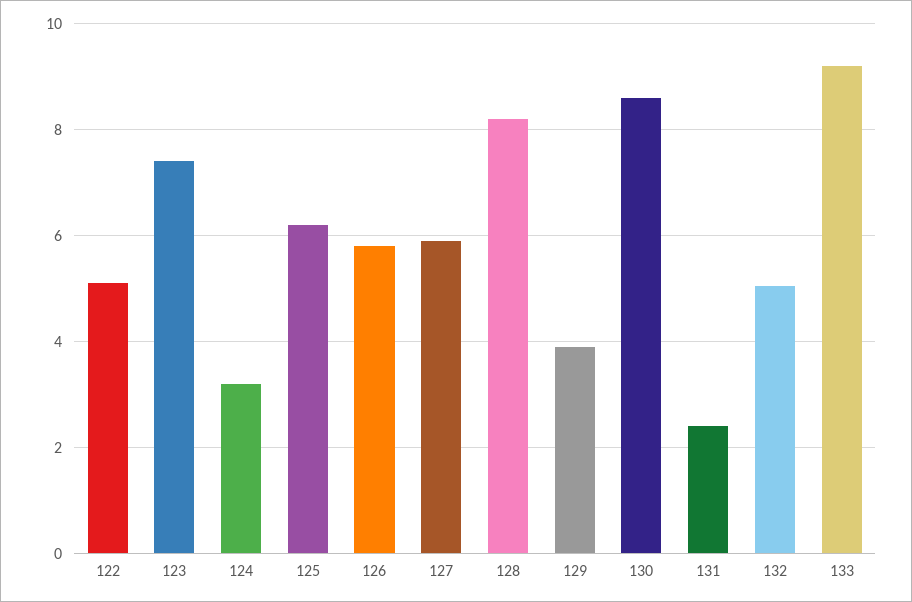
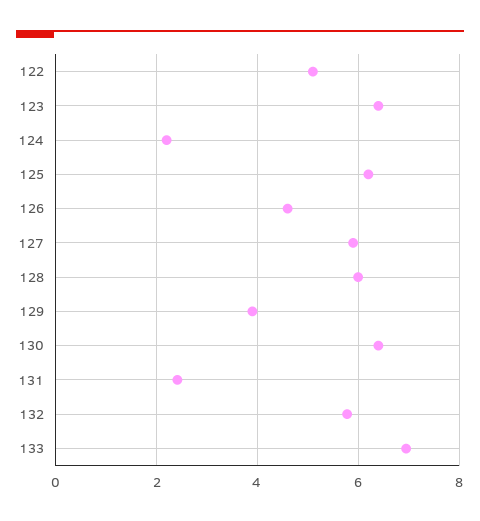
123: 7.4 -> 6.4
124: 3.2 -> 2.2
126: 5.8 -> 4.6
128: 8.2 -> 6
130: 8.6 -> 6.4
132: 5 -> 5.8
133: 9.2 -> 7

